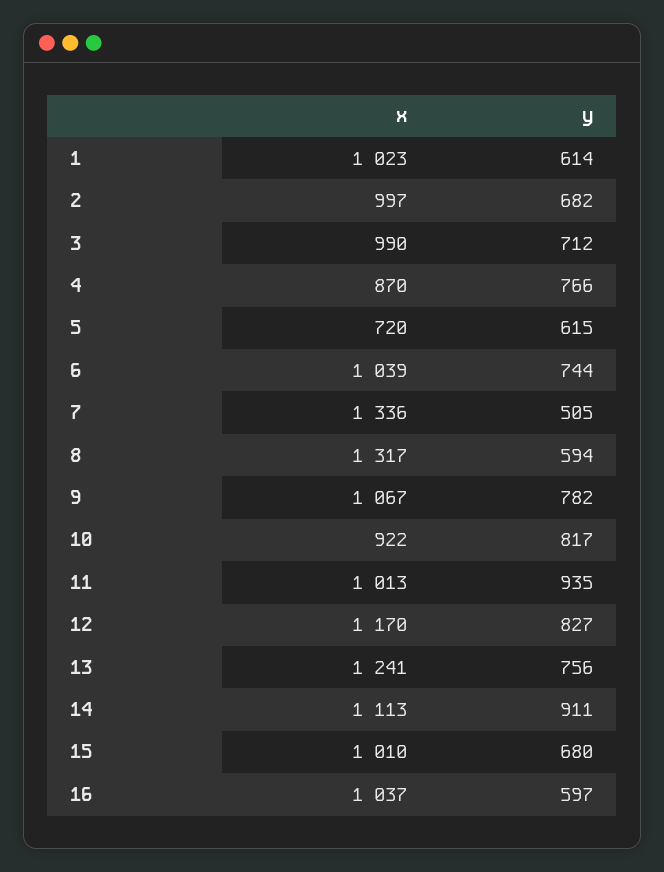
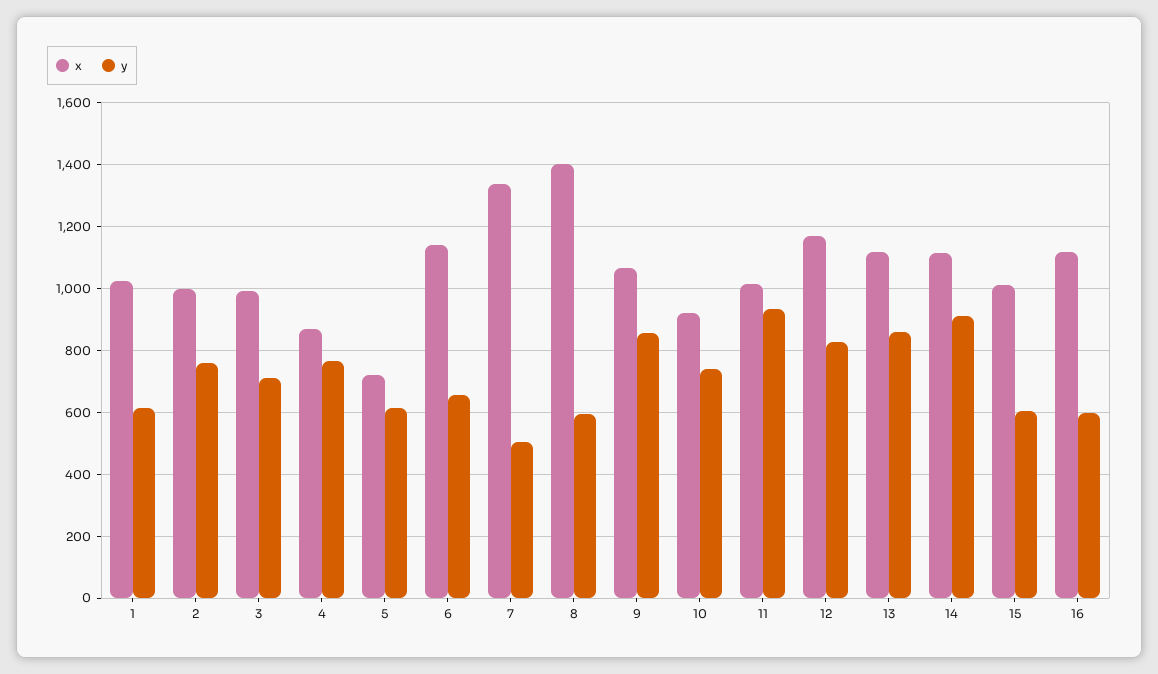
y, 2: 682 -> 760
x, 6: 1039 -> 1140
y, 6: 744 -> 660
x, 8: 1317 -> 1400
y, 9: 782 -> 860
y, 10: 817 -> 740
x, 13: 1241 -> 1120
y, 13: 756 -> 860
y, 15: 680 -> 600
x, 16: 1037 -> 1120

